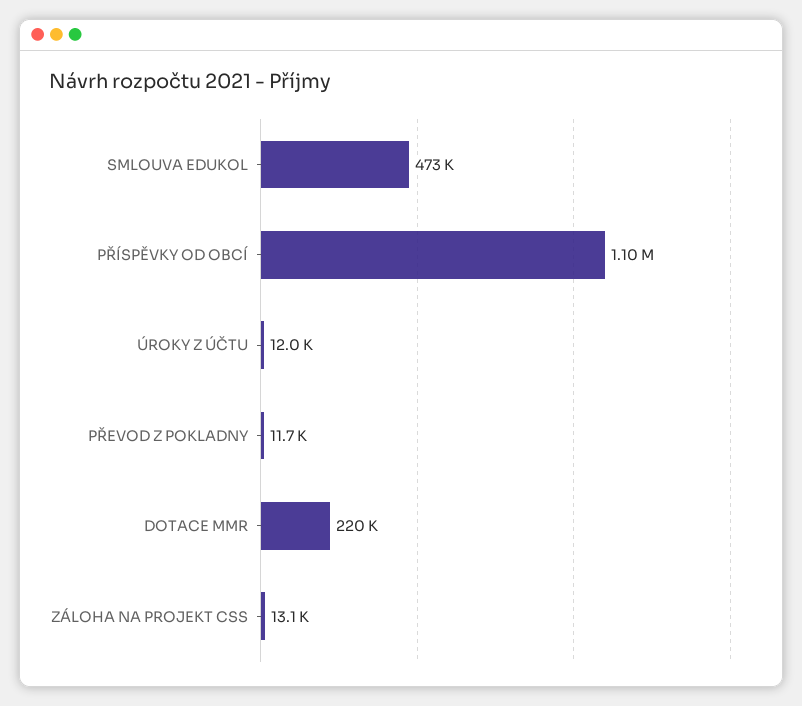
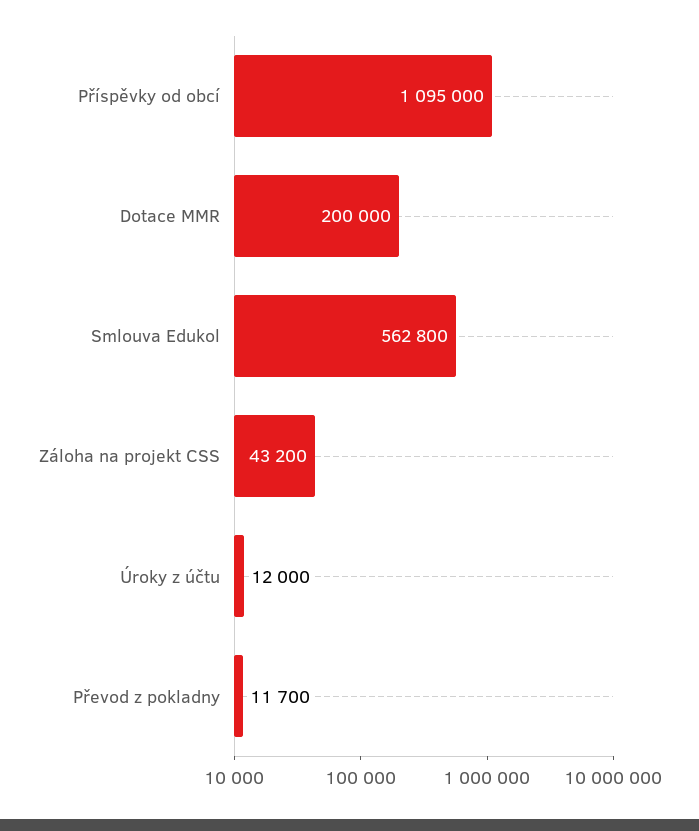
SMLOUVA EDUKOL: 473000 -> 562800
DOTACE MMR: 220000 -> 200000
ZÁLOHA NA PROJEKT CSS: 13100 -> 43200

